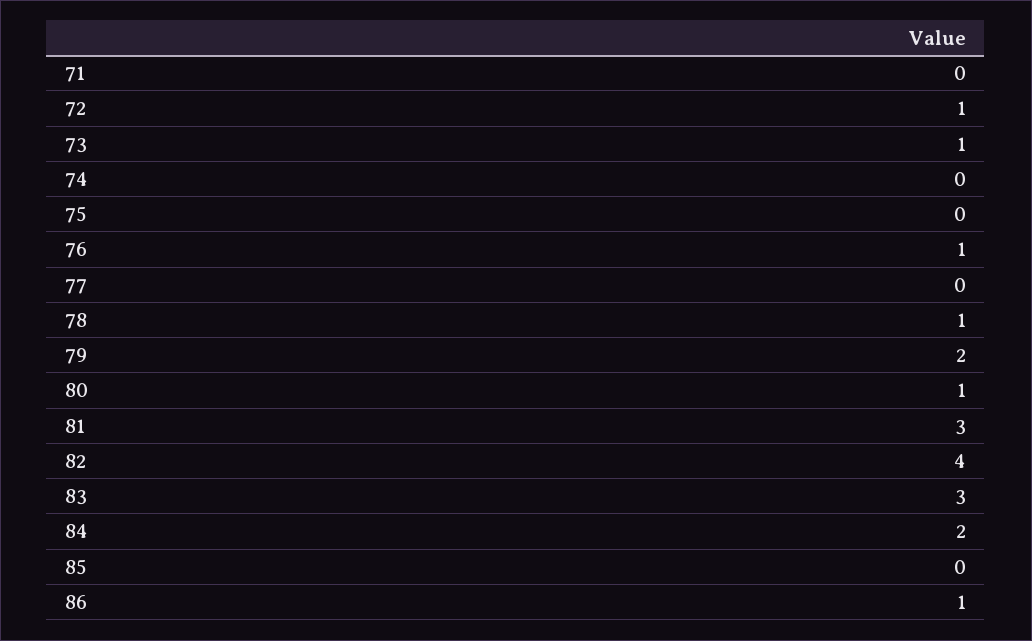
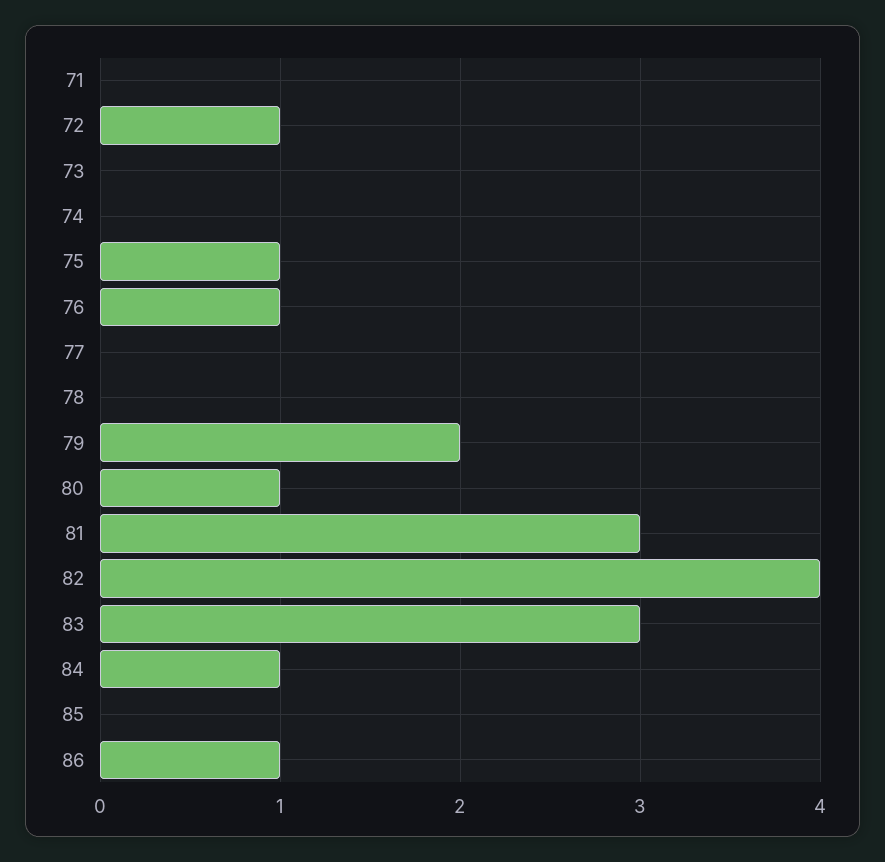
73: 1 -> 0
75: 0 -> 1
78: 1 -> 0
84: 2 -> 1

